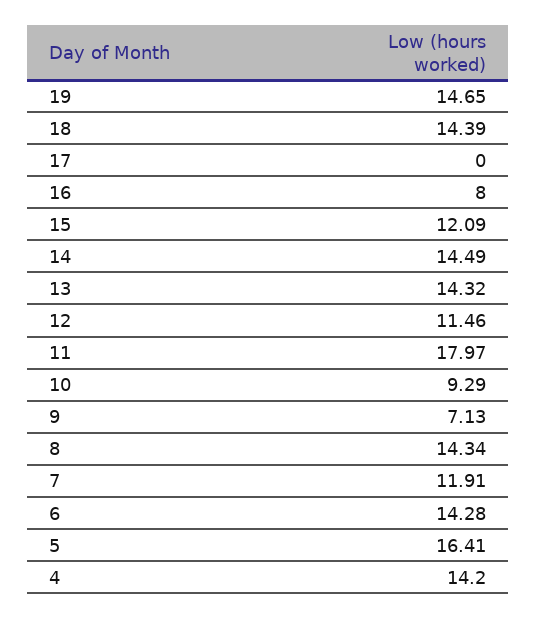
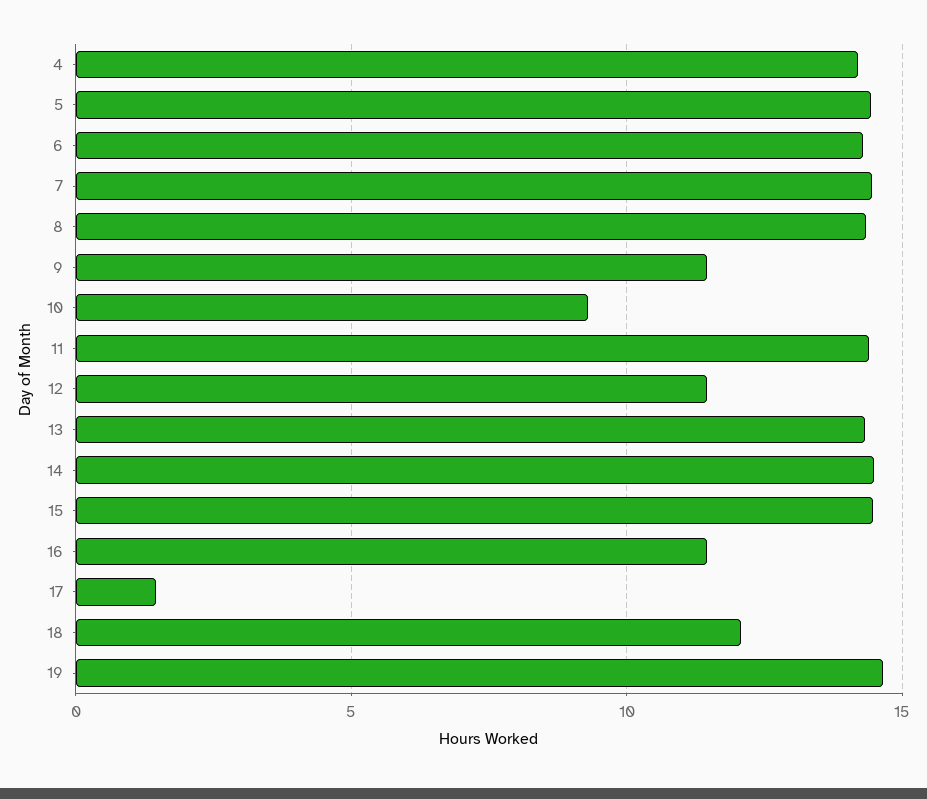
18: 14.39 -> 12
17: 0 -> 1.5
16: 8 -> 11.5
15: 12.09 -> 14.5
11: 17.97 -> 14.5
9: 7.13 -> 11.5
7: 11.91 -> 14.5
5: 16.41 -> 14.5

